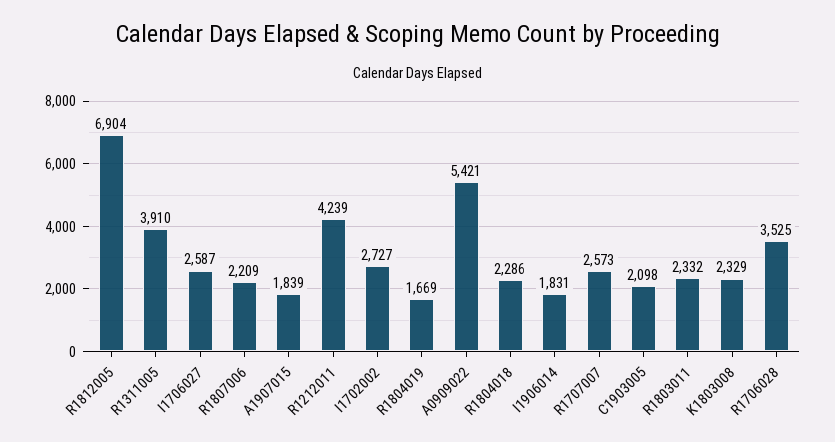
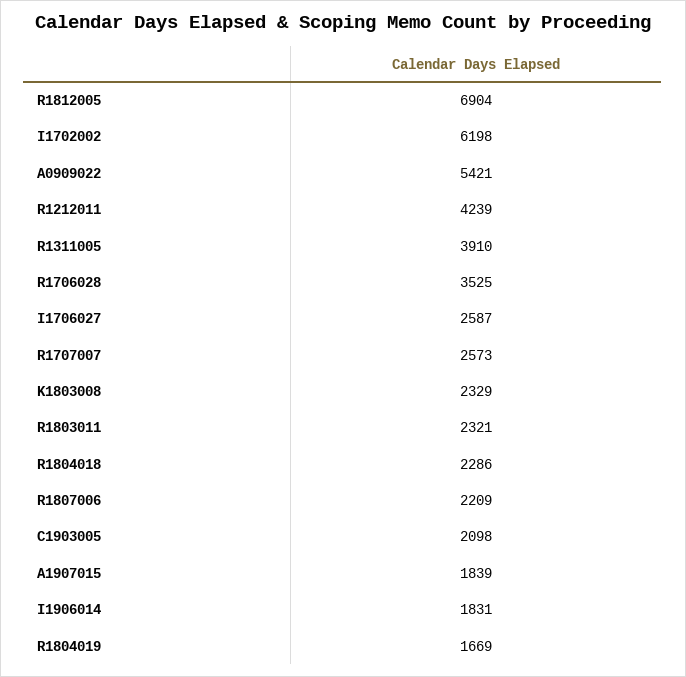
I1702002: 2727 -> 6198
R1803011: 2332 -> 2321

